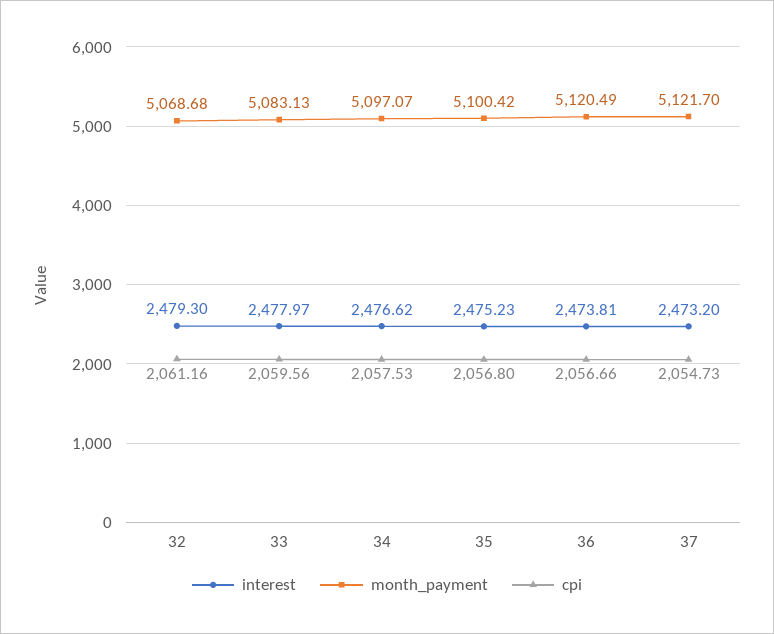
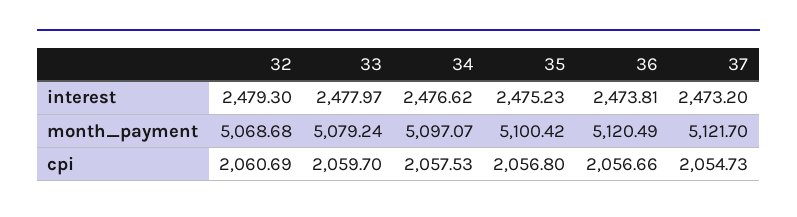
cpi, 32: 2061.16 -> 2060.69
month_payment, 33: 5083.13 -> 5079.24
cpi, 33: 2059.56 -> 2059.7

